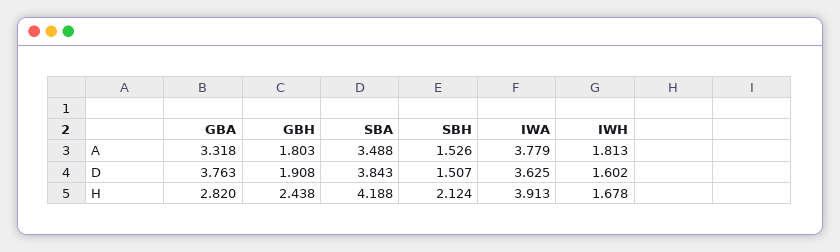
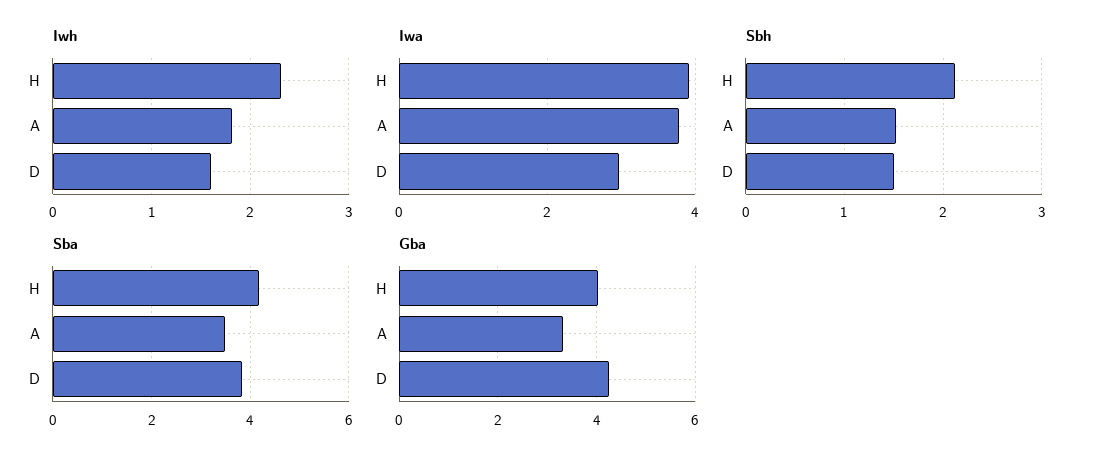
GBH, A: 1.803 -> none
GBA, D: 3.763 -> 4.2
GBH, D: 1.908 -> none
IWA, D: 3.625 -> 3
GBA, H: 2.82 -> 4
GBH, H: 2.438 -> none
IWH, H: 1.678 -> 2.3

